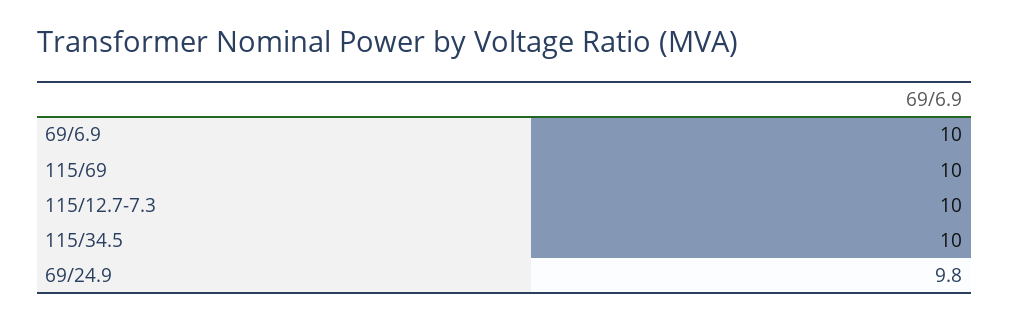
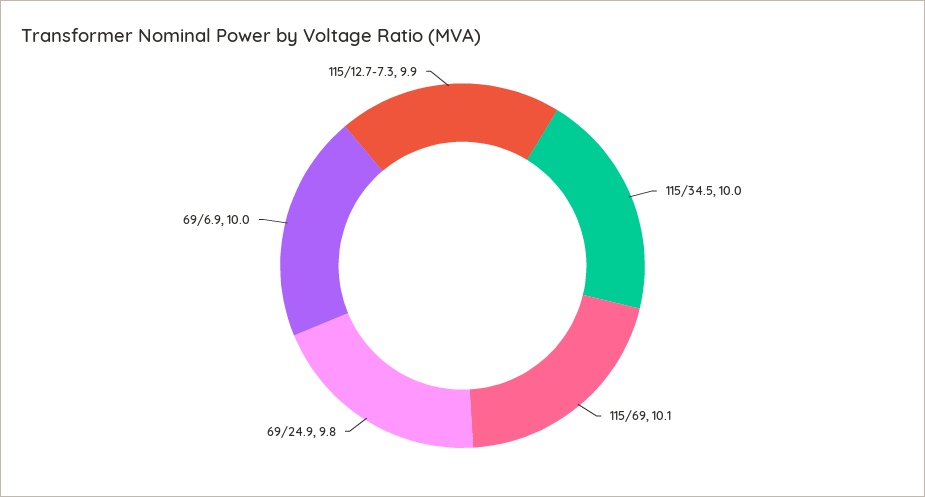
115/69: 10 -> 10.1
115/12.7-7.3: 10 -> 9.9

